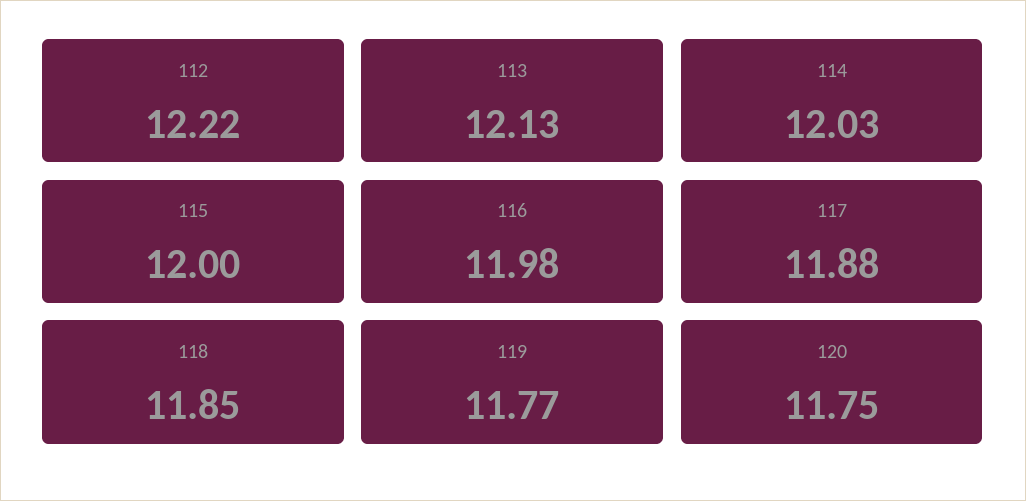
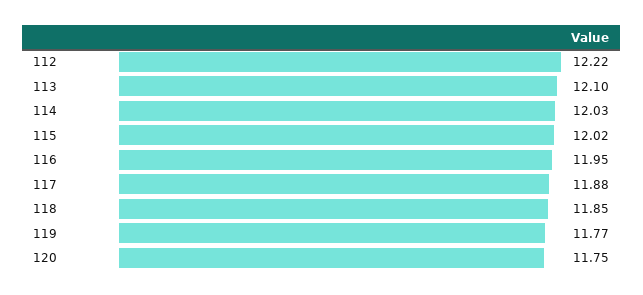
113: 12.13 -> 12.1
115: 12 -> 12.02
116: 11.98 -> 11.95

